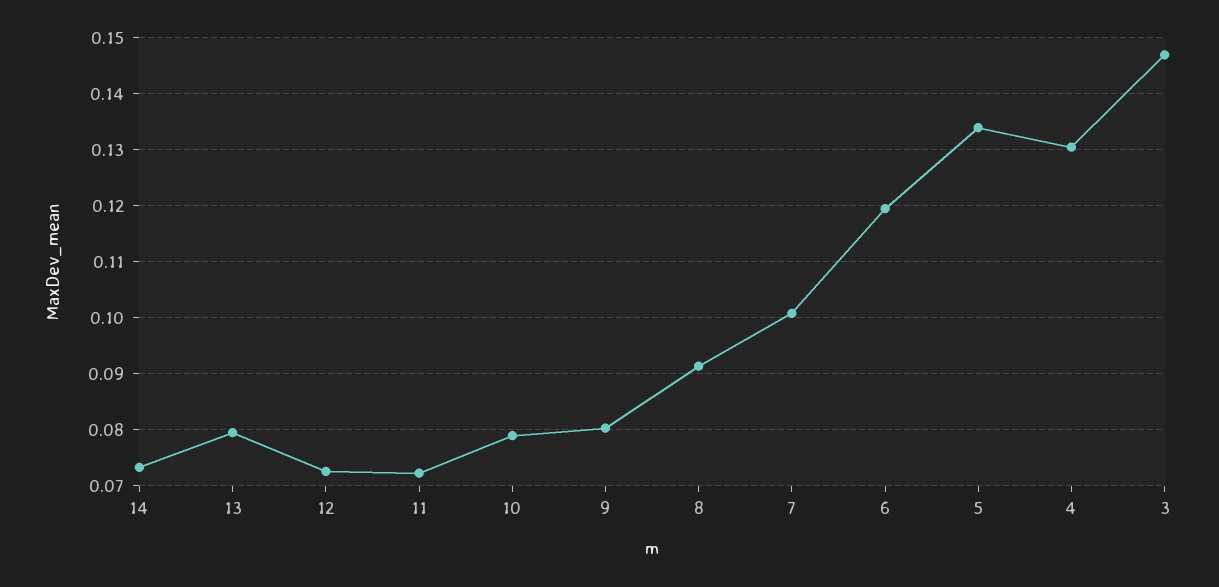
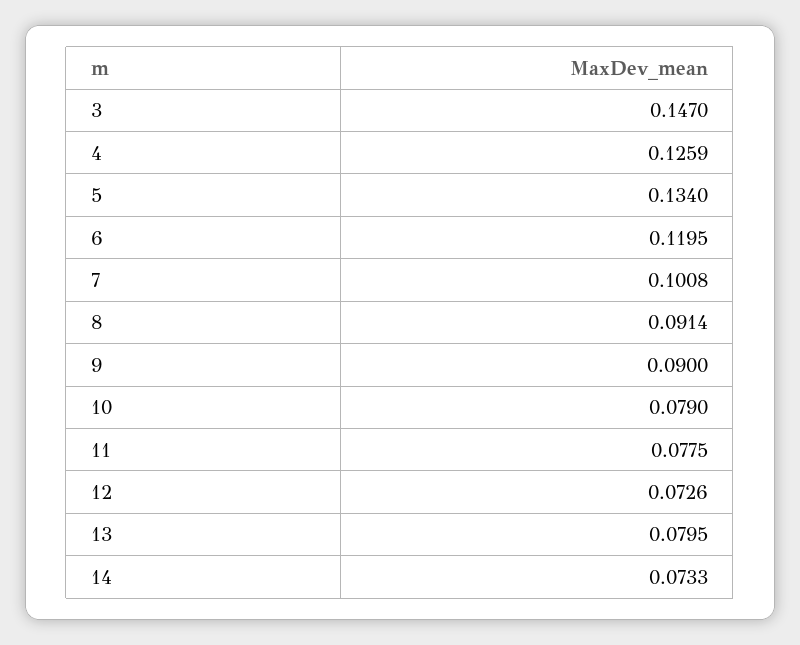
11: 0.072 -> 0.0775
9: 0.08 -> 0.09
4: 0.13 -> 0.1259

